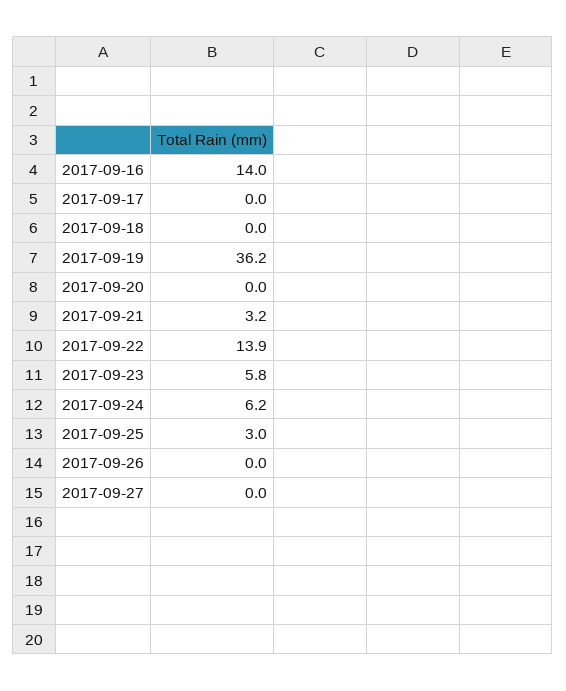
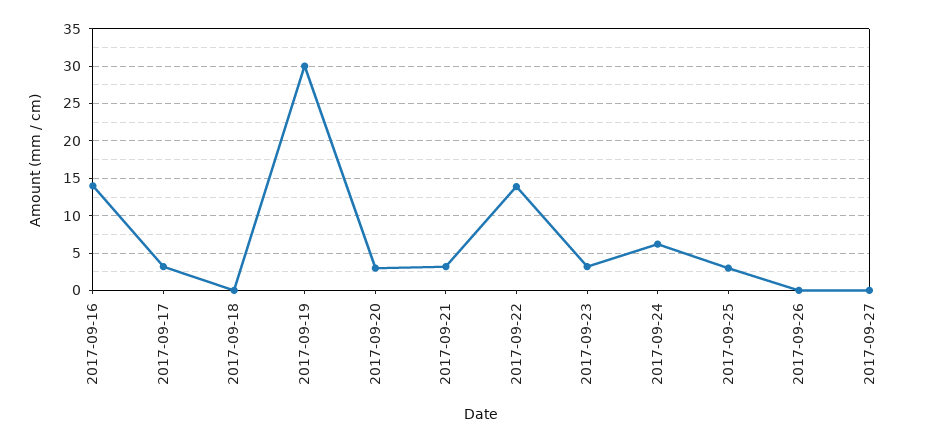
2017-09-17: 0 -> 3
2017-09-19: 36.2 -> 30
2017-09-20: 0 -> 3
2017-09-23: 5.8 -> 3

